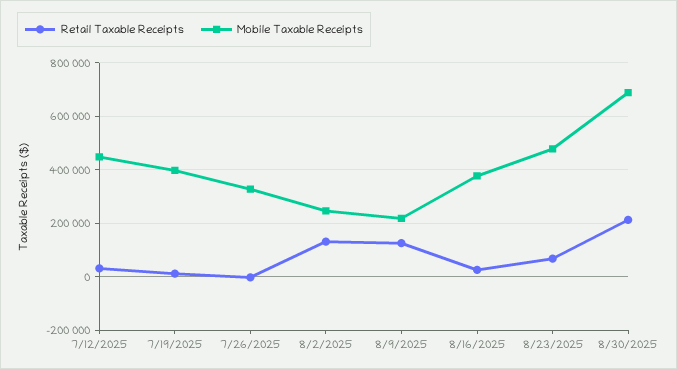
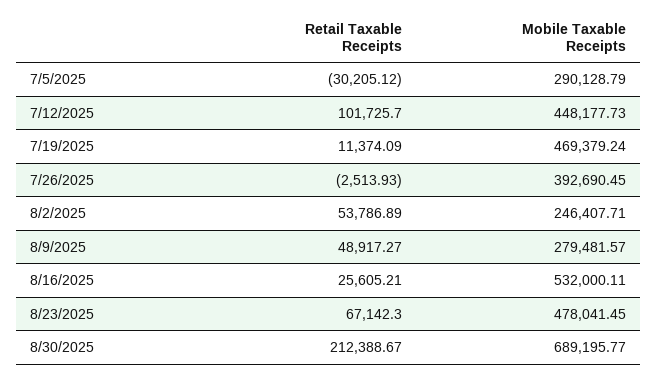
Retail Taxable Receipts, 7/12/2025: 25000 -> 101725.7
Mobile Taxable Receipts, 7/19/2025: 400000 -> 469379.24
Mobile Taxable Receipts, 7/26/2025: 325000 -> 392690.45
Retail Taxable Receipts, 8/2/2025: 125000 -> 53786.89
Retail Taxable Receipts, 8/9/2025: 125000 -> 48917.27
Mobile Taxable Receipts, 8/9/2025: 225000 -> 279481.57
Mobile Taxable Receipts, 8/16/2025: 375000 -> 532000.11
Retail Taxable Receipts, 7/5/2025: none -> -30205.12
Mobile Taxable Receipts, 7/5/2025: none -> 290128.79

